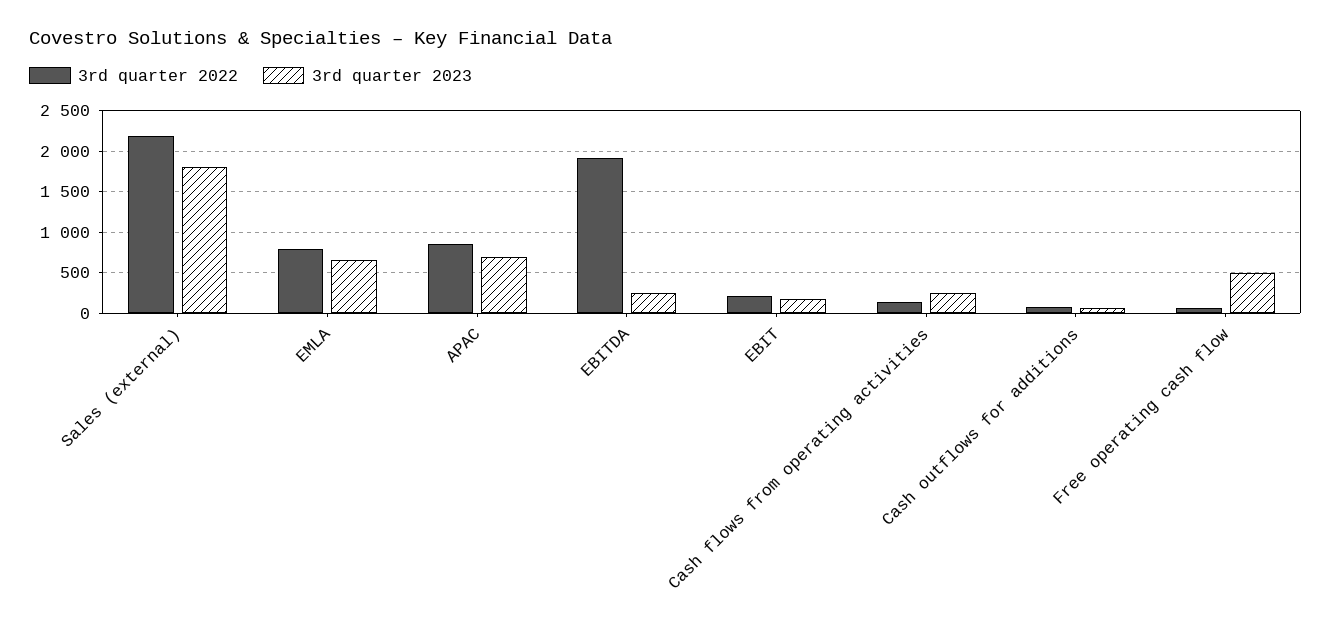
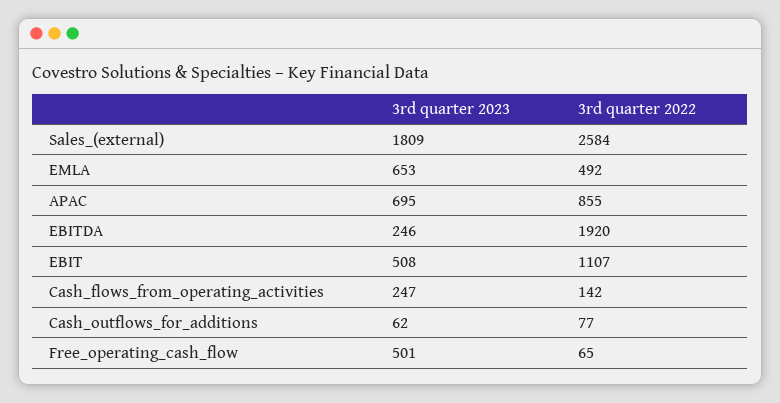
3rd quarter 2022, Sales (external): 2200 -> 2584
3rd quarter 2022, EMLA: 800 -> 492
3rd quarter 2022, EBIT: 200 -> 1107
3rd quarter 2023, EBIT: 200 -> 508

